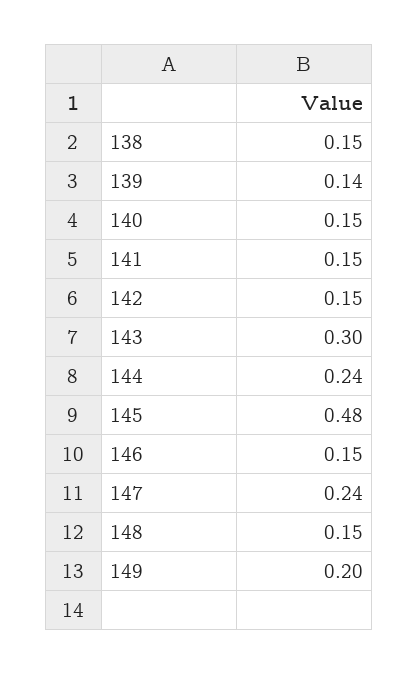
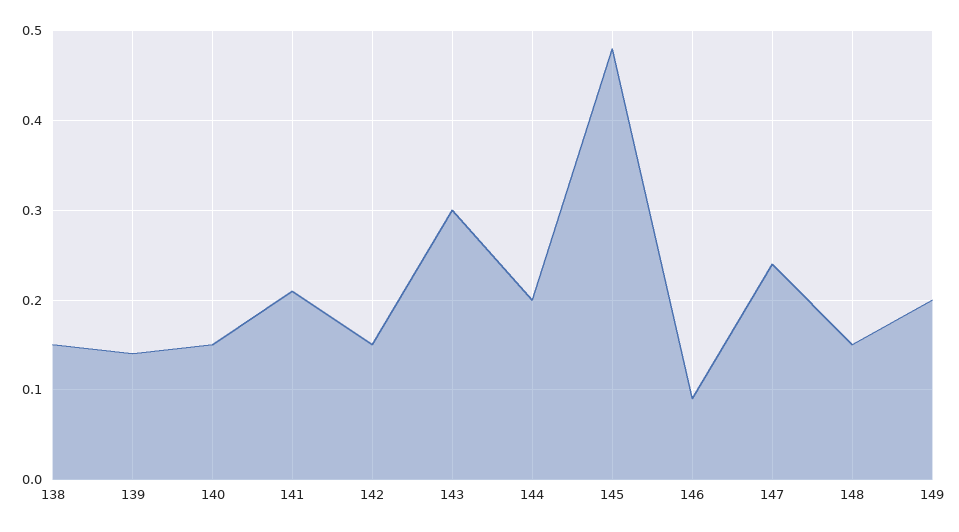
141: 0.15 -> 0.21
144: 0.24 -> 0.2
146: 0.15 -> 0.09

